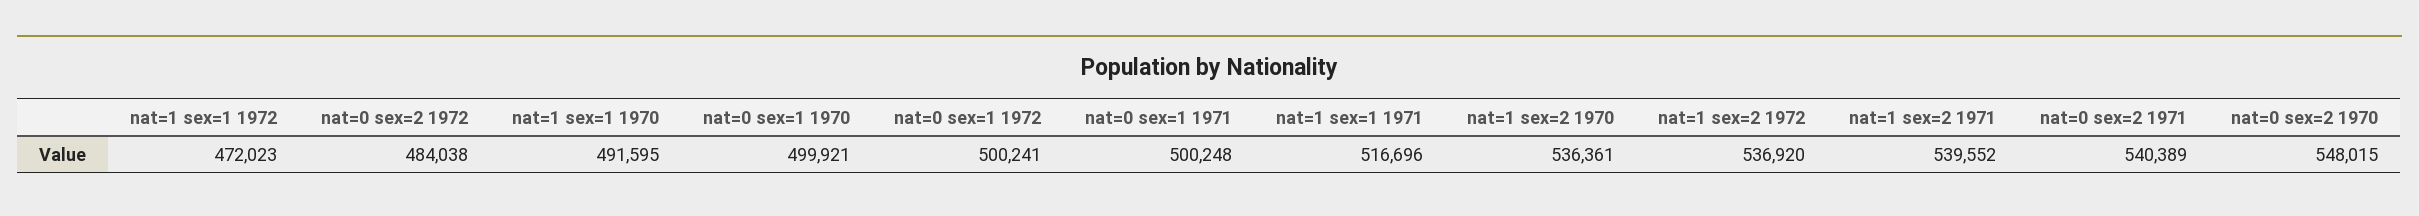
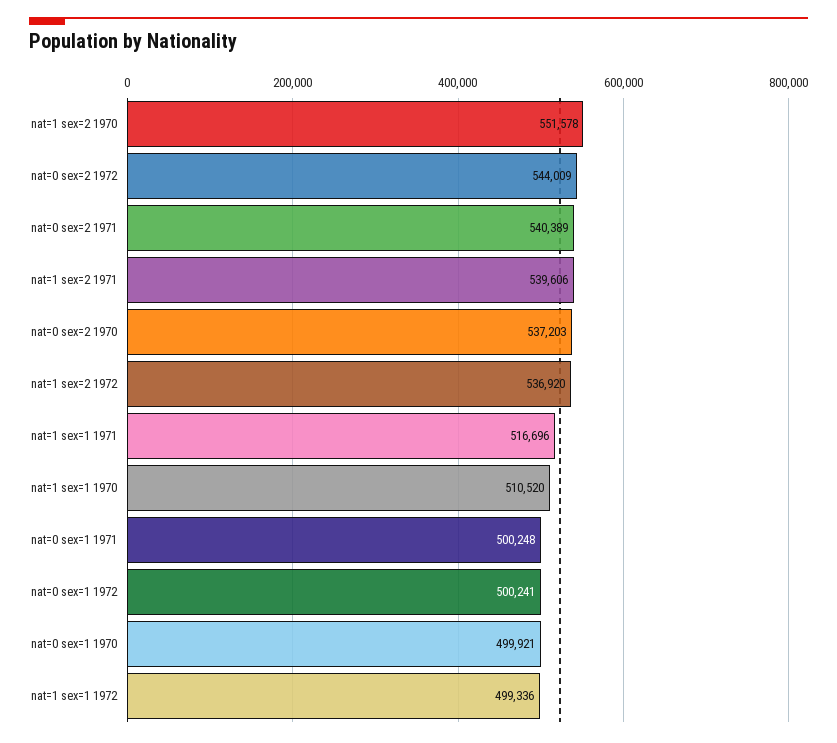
nat=1 sex=1 1972: 472023 -> 499336
nat=0 sex=2 1972: 484038 -> 544009
nat=1 sex=1 1970: 491595 -> 510520
nat=1 sex=2 1970: 536361 -> 551578
nat=1 sex=2 1971: 539552 -> 539606
nat=0 sex=2 1970: 548015 -> 537203

